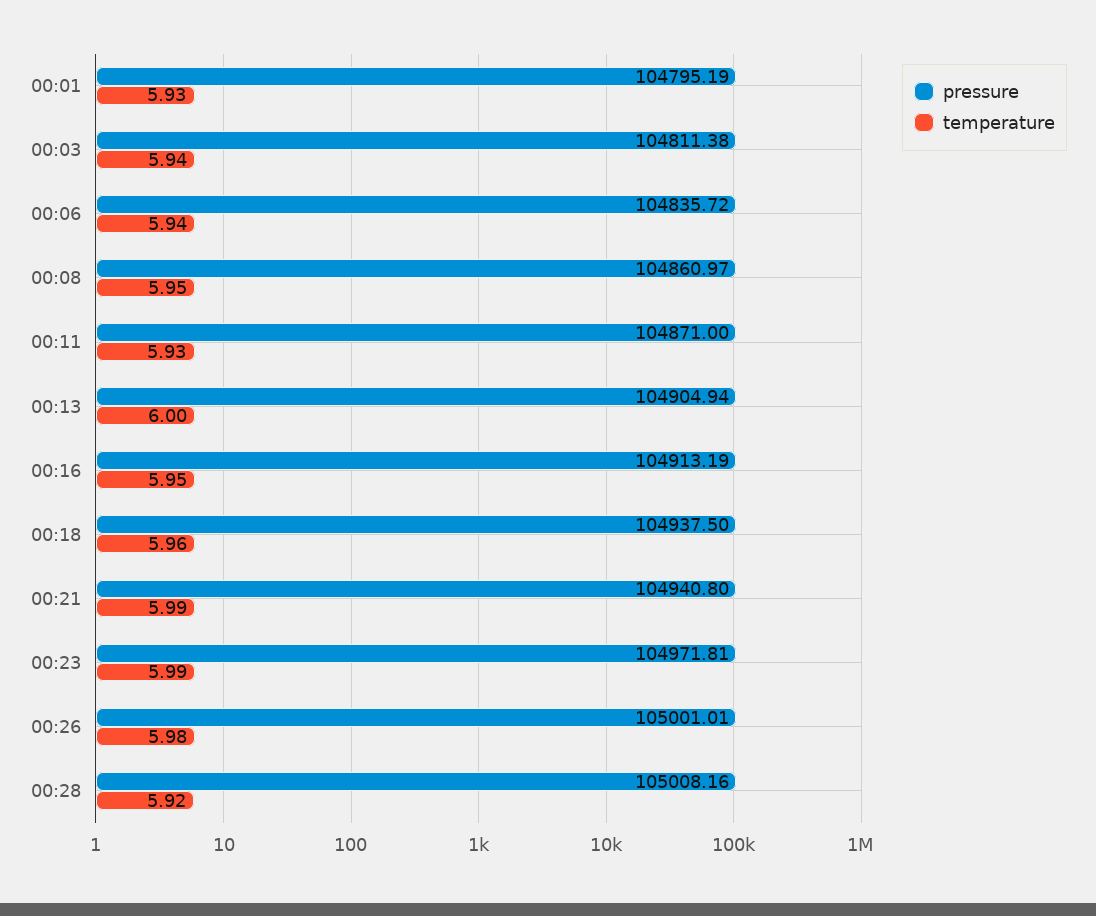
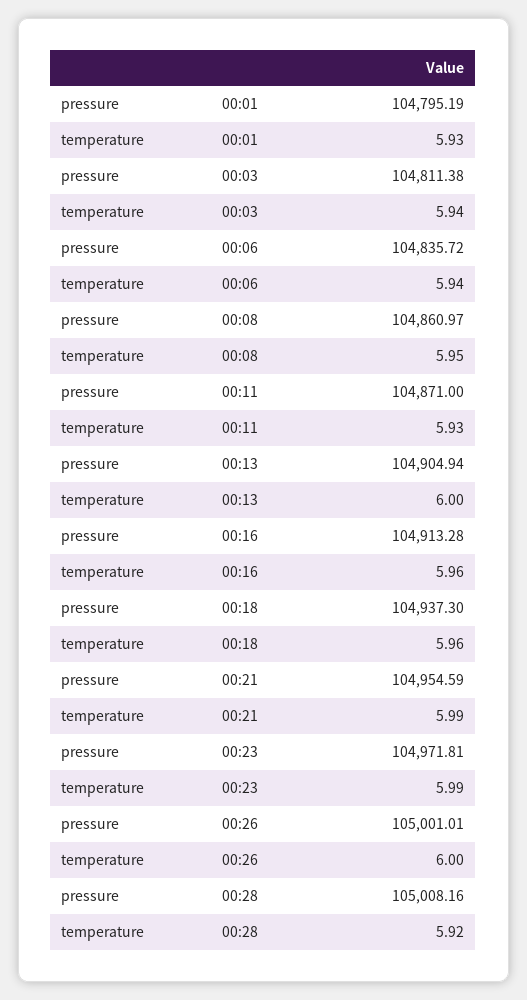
pressure, 00:16: 104913.19 -> 104913.28
temperature, 00:16: 5.95 -> 5.96
pressure, 00:18: 104937.5 -> 104937.3
pressure, 00:21: 104940.8 -> 104954.59
temperature, 00:26: 5.98 -> 6

